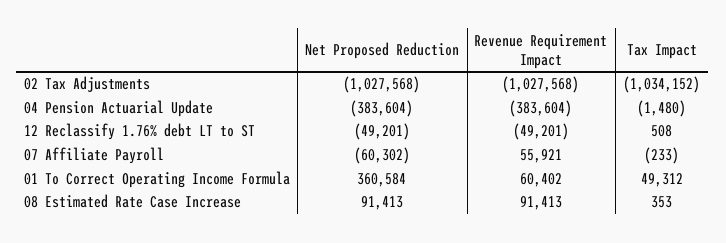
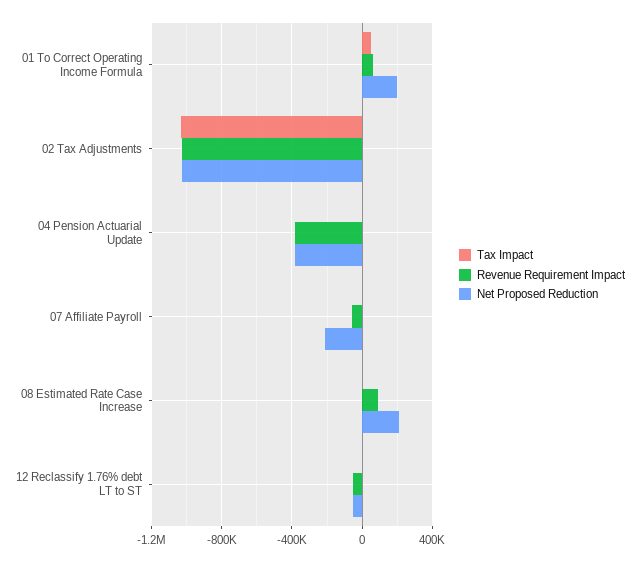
Net Proposed Reduction, 07 Affiliate Payroll: -60302 -> -200000
Revenue Requirement Impact, 07 Affiliate Payroll: 55921 -> -50000
Net Proposed Reduction, 01 To Correct Operating Income Formula: 360584 -> 200000
Net Proposed Reduction, 08 Estimated Rate Case Increase: 91413 -> 200000

